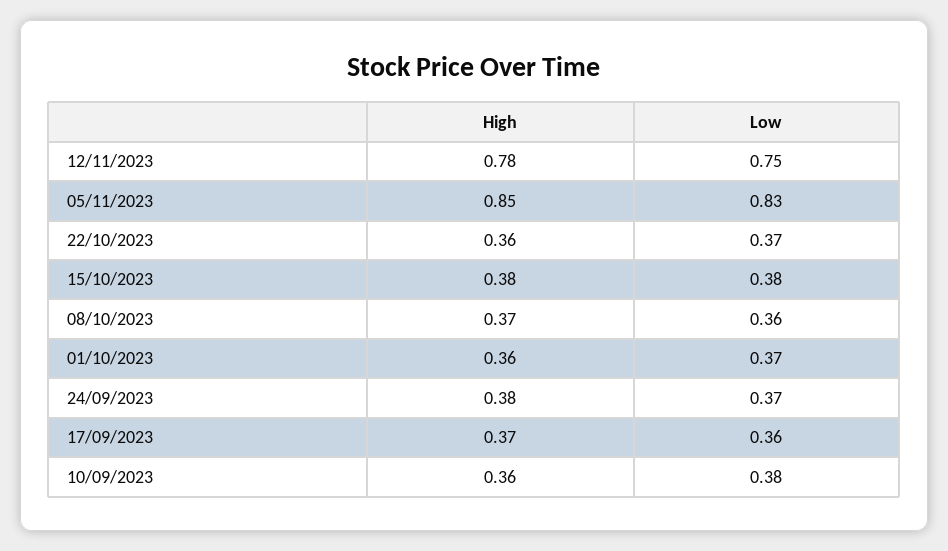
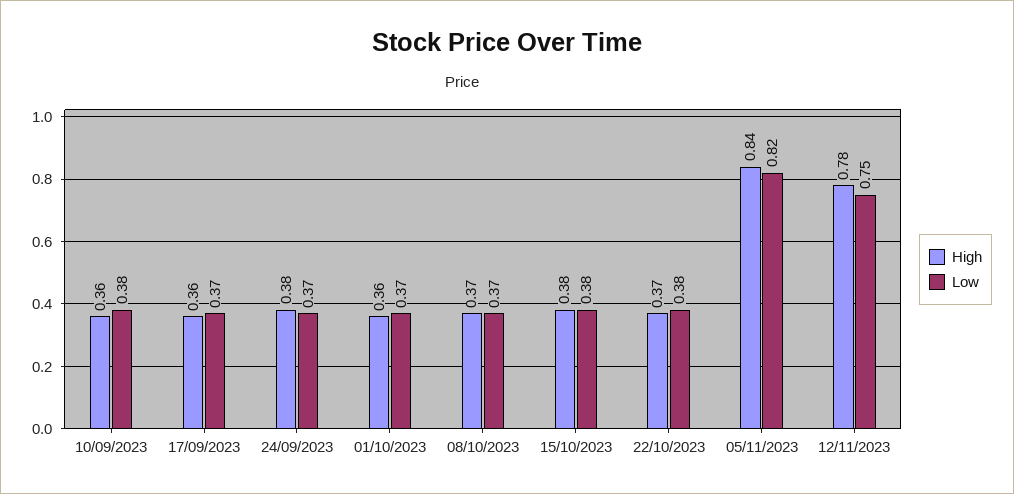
High, 05/11/2023: 0.85 -> 0.84
Low, 05/11/2023: 0.83 -> 0.82
High, 22/10/2023: 0.36 -> 0.37
Low, 22/10/2023: 0.37 -> 0.38
Low, 08/10/2023: 0.36 -> 0.37
High, 17/09/2023: 0.37 -> 0.36
Low, 17/09/2023: 0.36 -> 0.37

